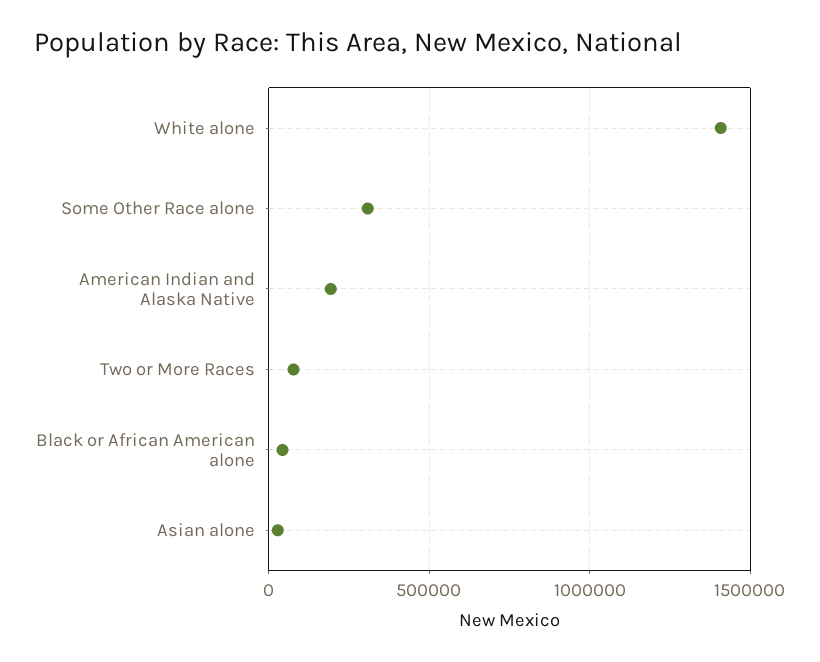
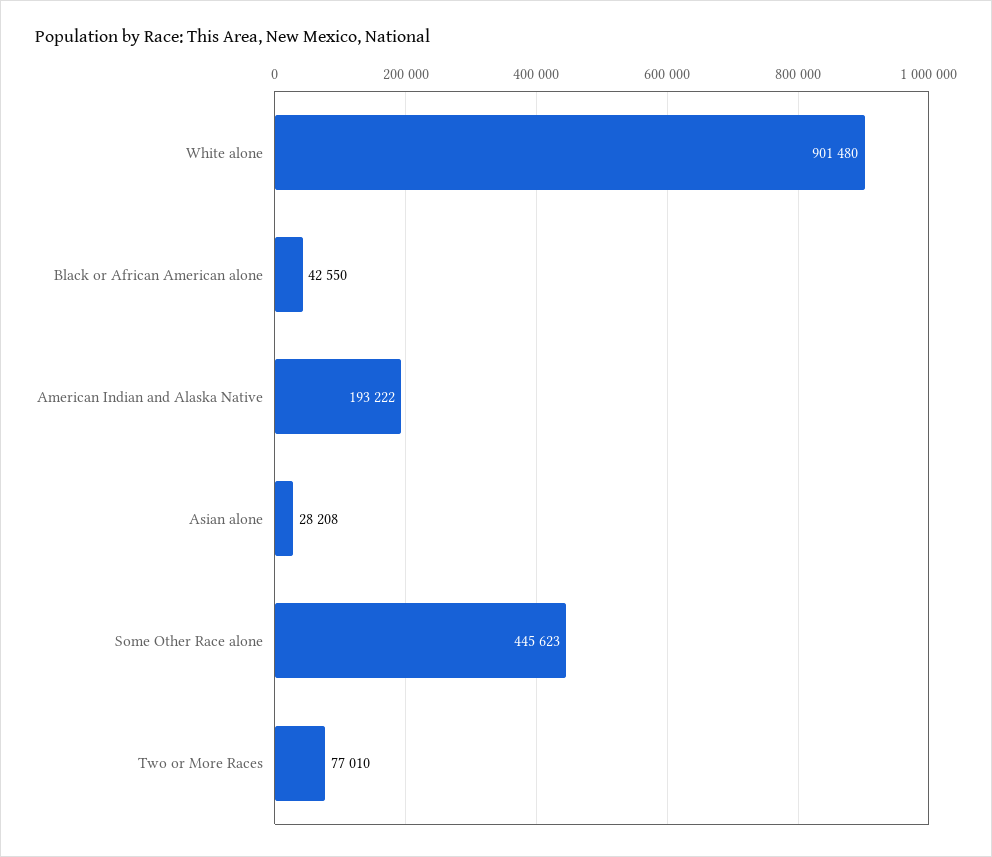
White alone: 1400000 -> 901480
Some Other Race alone: 300000 -> 445623

